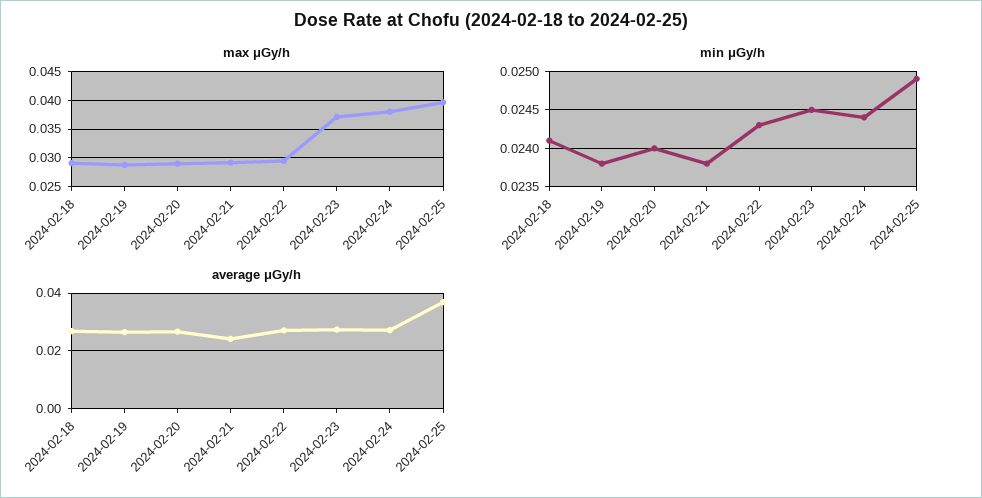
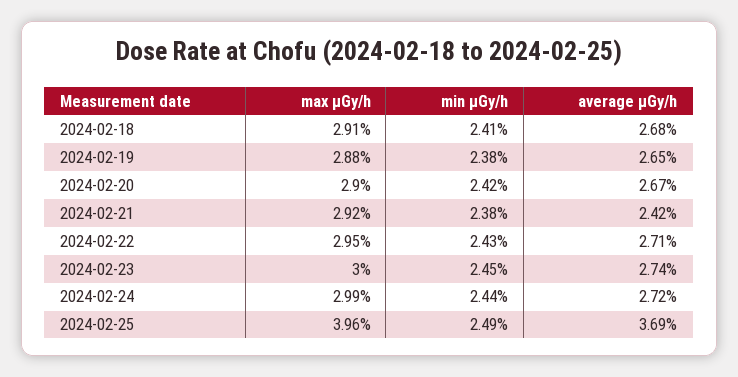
max μGy/h, 2024-02-23: 0.0375 -> 0.03
max μGy/h, 2024-02-24: 0.0375 -> 0.0299
min μGy/h, 2024-02-20: 0.024 -> 0.0242

